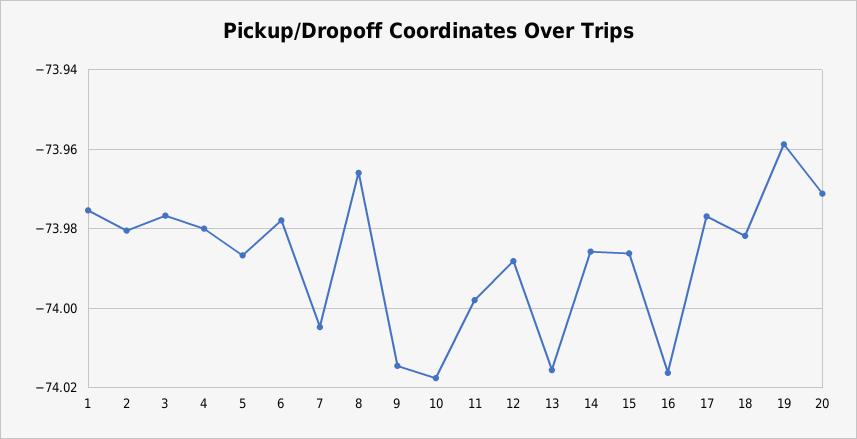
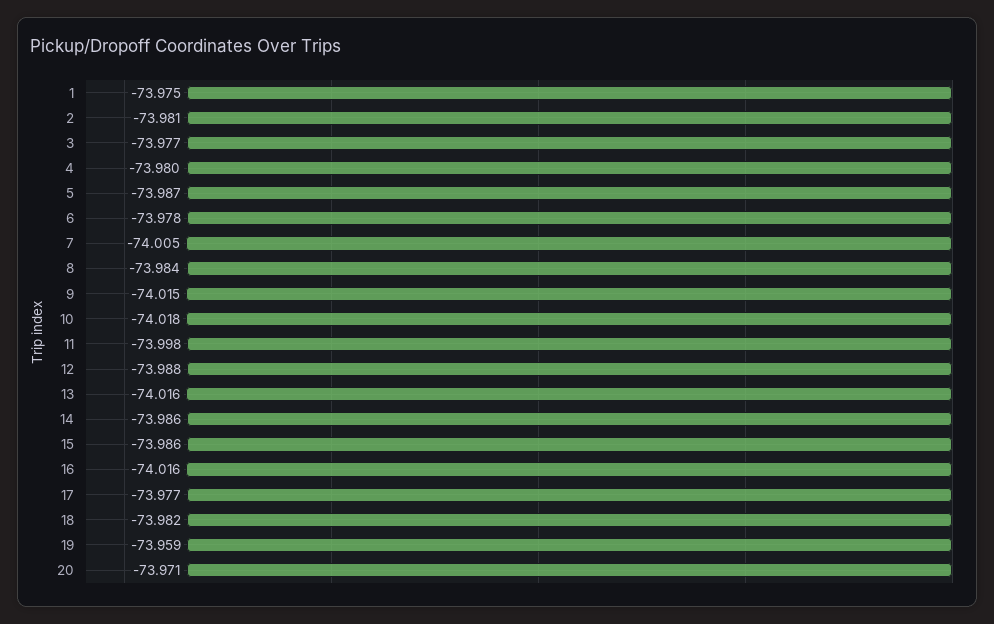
8: -73.966 -> -73.984

